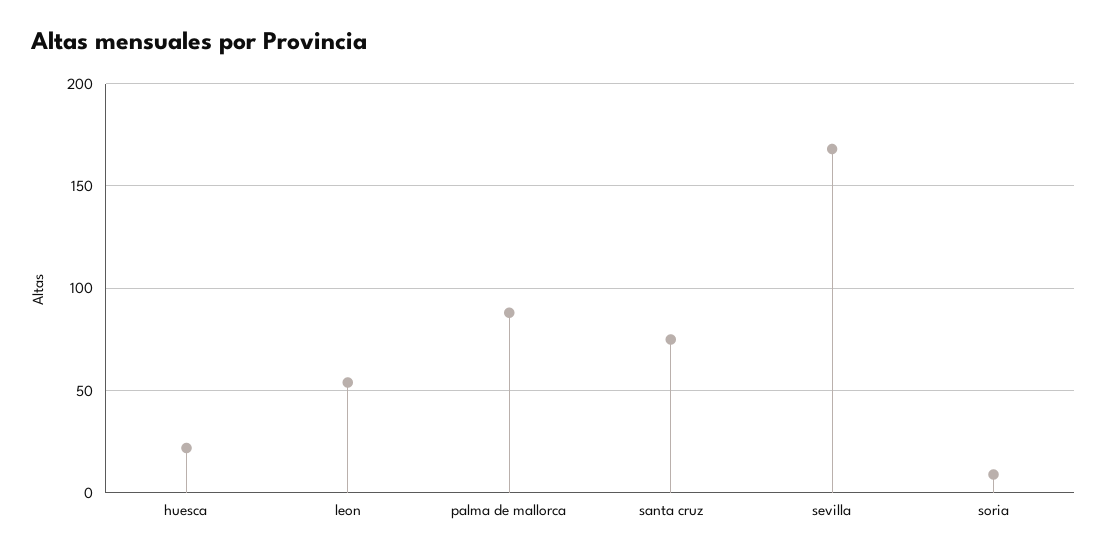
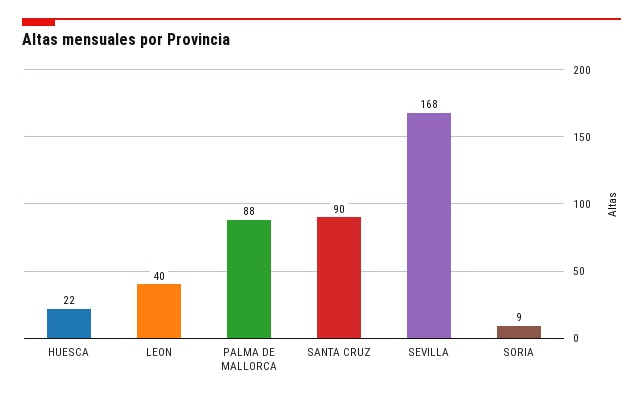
leon: 55 -> 40
santa cruz: 75 -> 90

